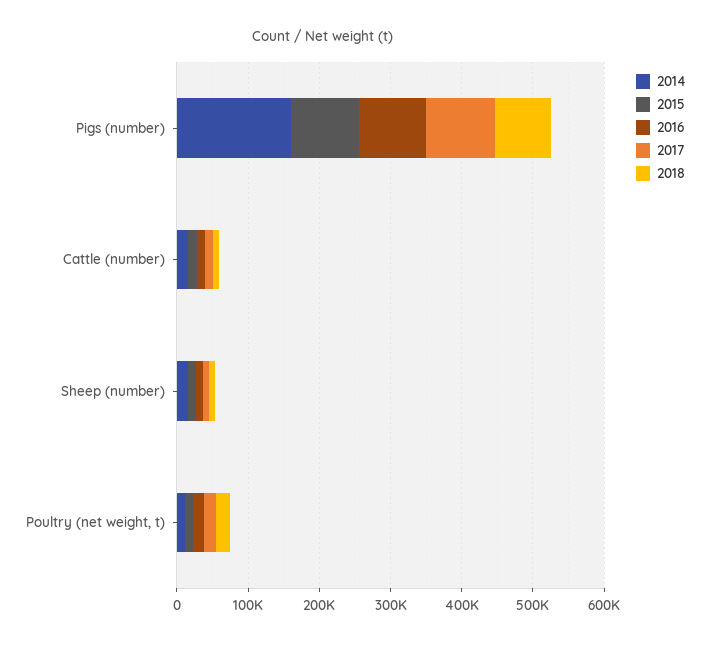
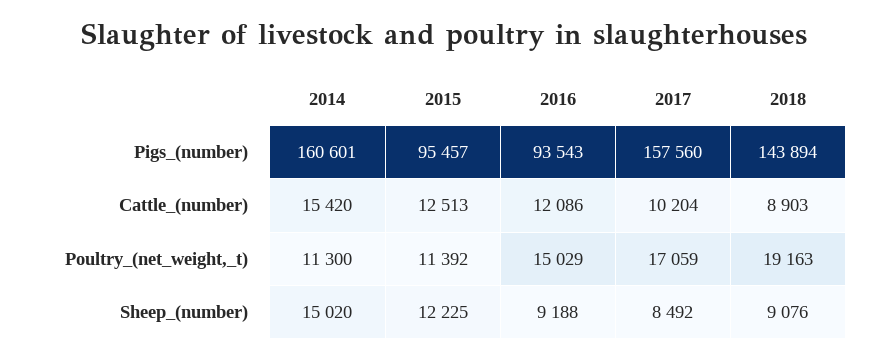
2017, Pigs (number): 100000 -> 157560
2018, Pigs (number): 80000 -> 143894

